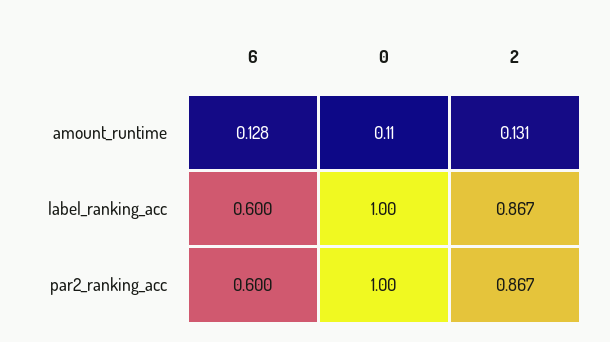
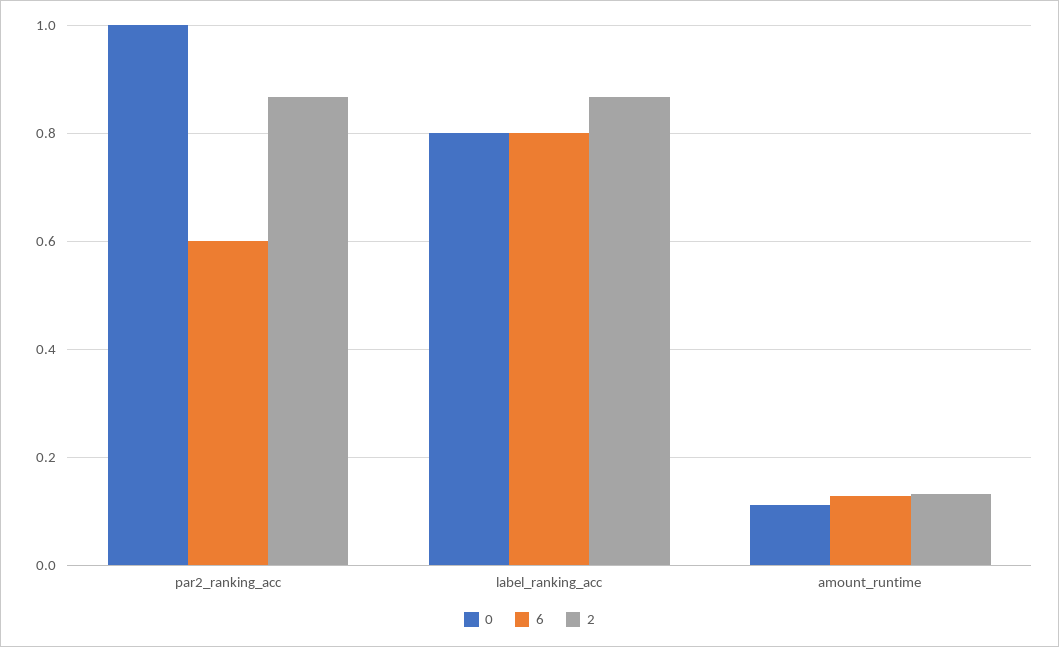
6, label_ranking_acc: 0.6 -> 0.8
0, label_ranking_acc: 1 -> 0.8

